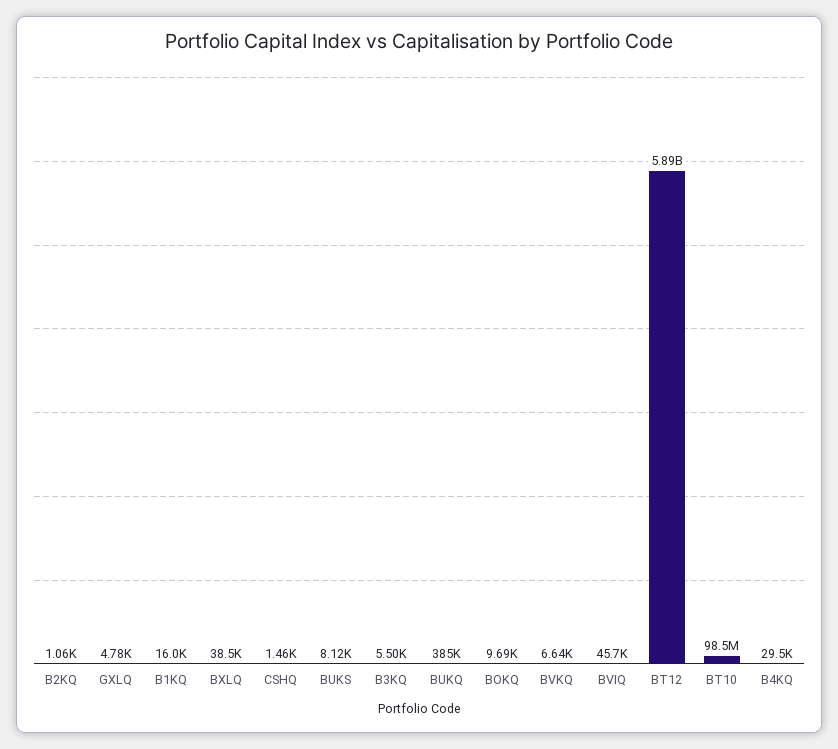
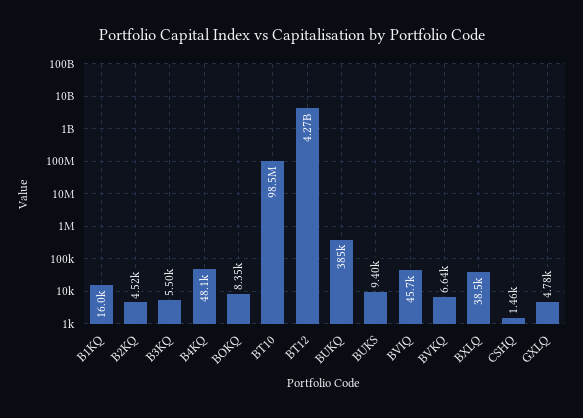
B2KQ: 1060 -> 4520
BUKS: 8120 -> 9400
BOKQ: 9690 -> 8350
BT12: 5890000000 -> 4270000000
B4KQ: 29500 -> 48100

